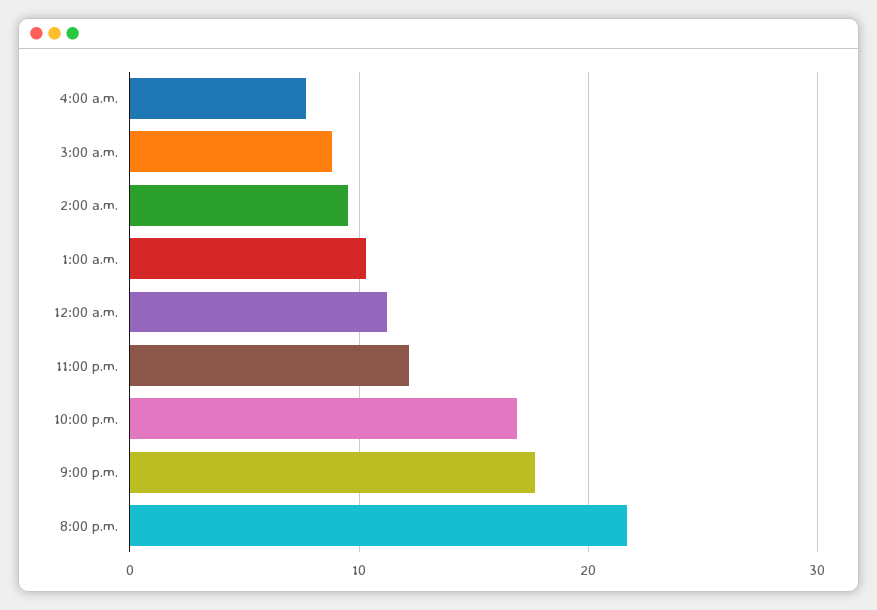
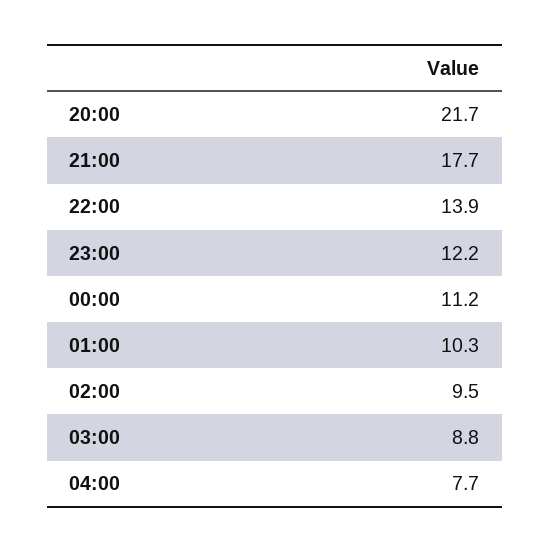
10:00 p.m.: 17 -> 13.9

